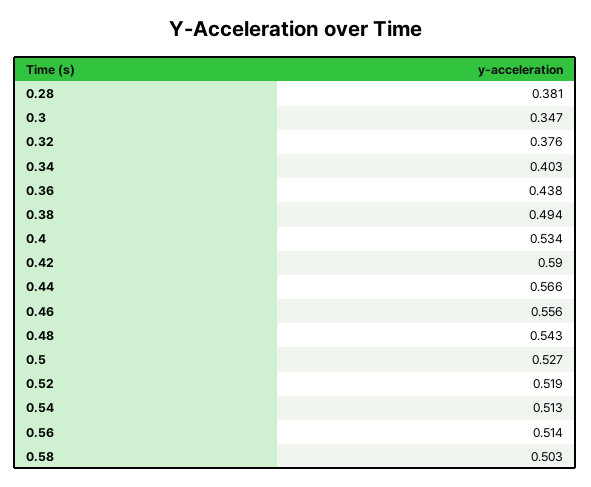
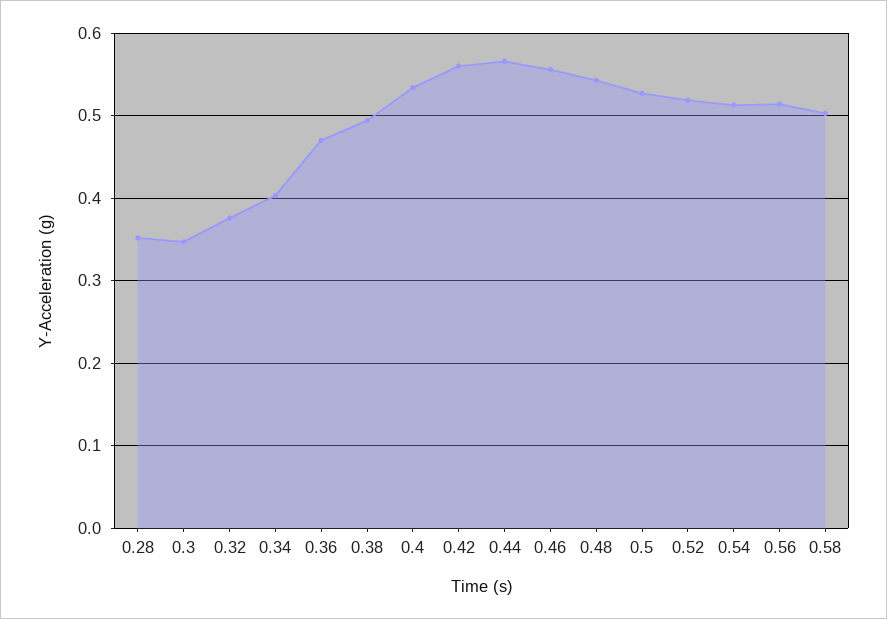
0.28: 0.381 -> 0.35
0.36: 0.438 -> 0.47
0.42: 0.59 -> 0.56

